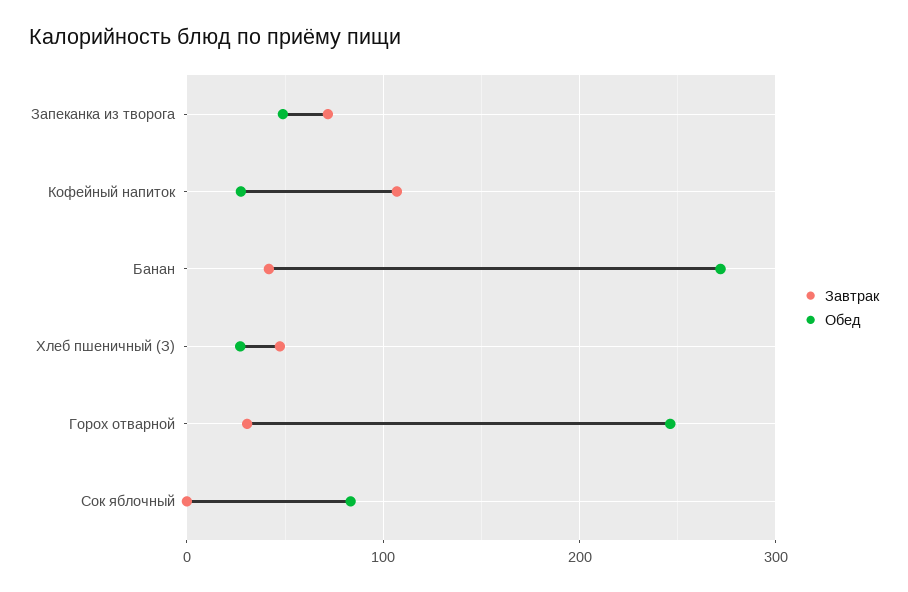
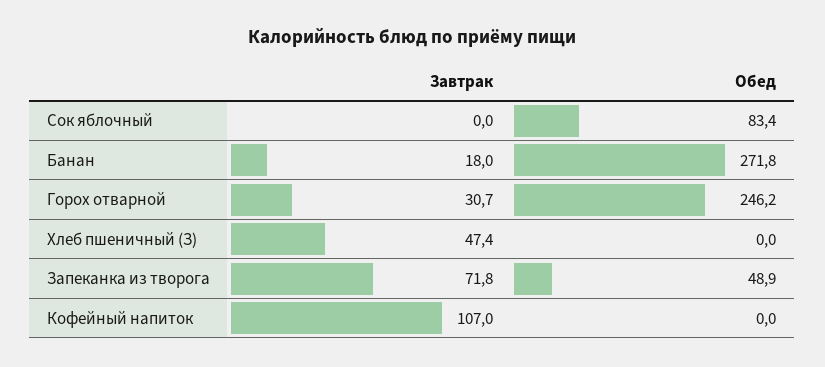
Обед, Кофейный напиток: 30 -> 0
Завтрак, Банан: 40 -> 18
Обед, Хлеб пшеничный (З): 30 -> 0

